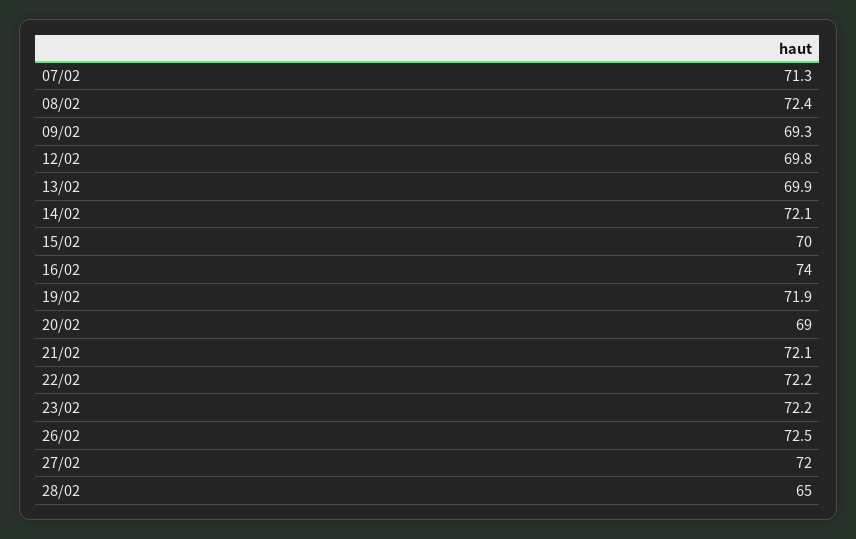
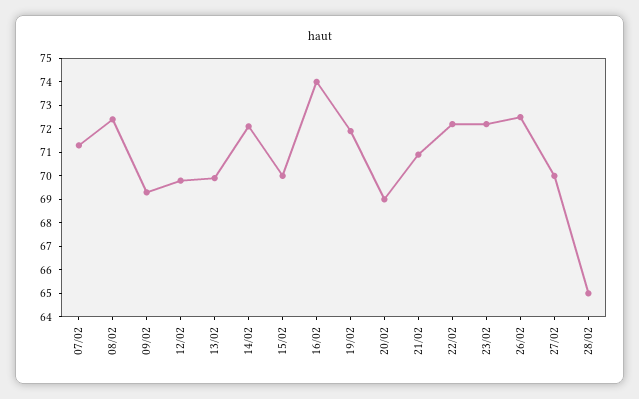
21/02: 72.1 -> 71
27/02: 72 -> 70

